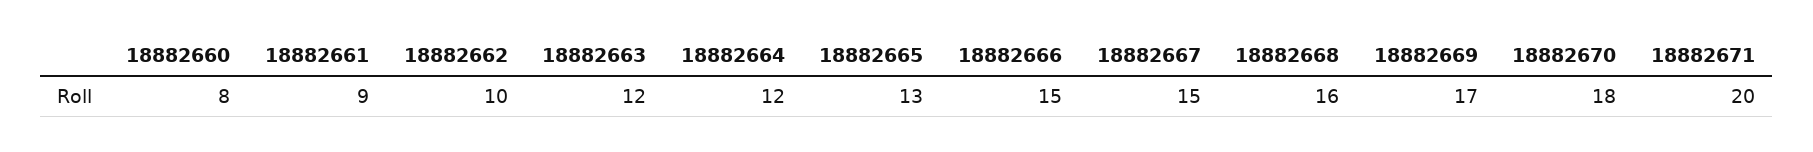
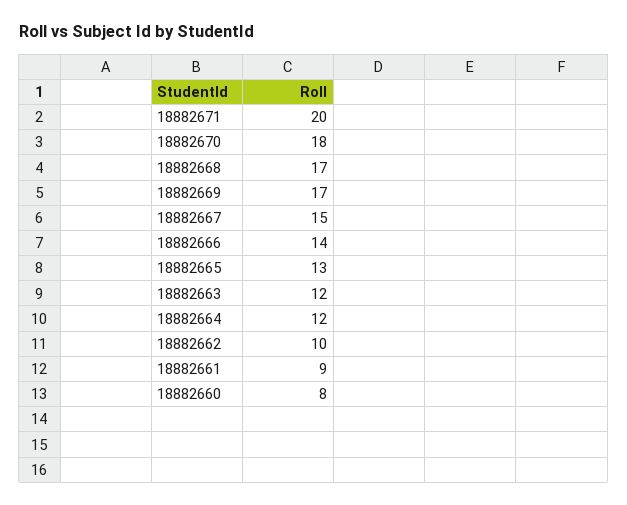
18882666: 15 -> 14
18882668: 16 -> 17

